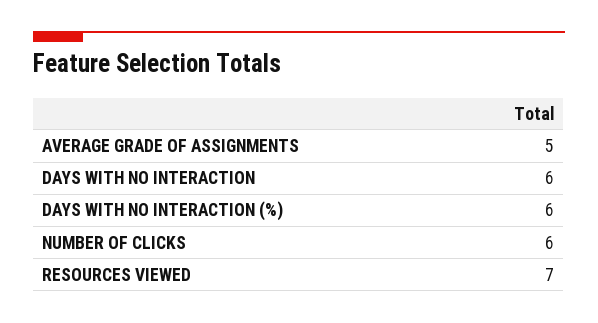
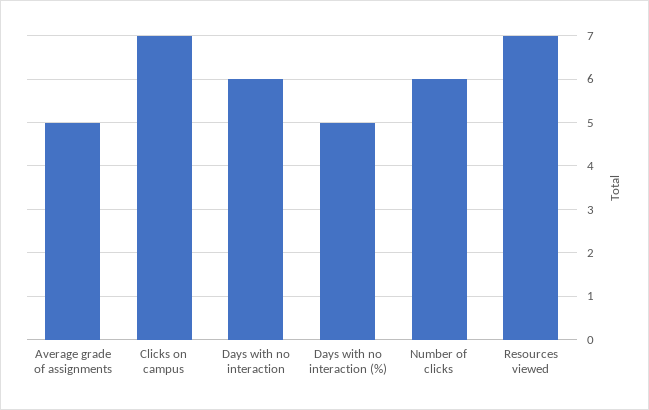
DAYS WITH NO INTERACTION (%): 6 -> 5
Clicks on campus: none -> 7

